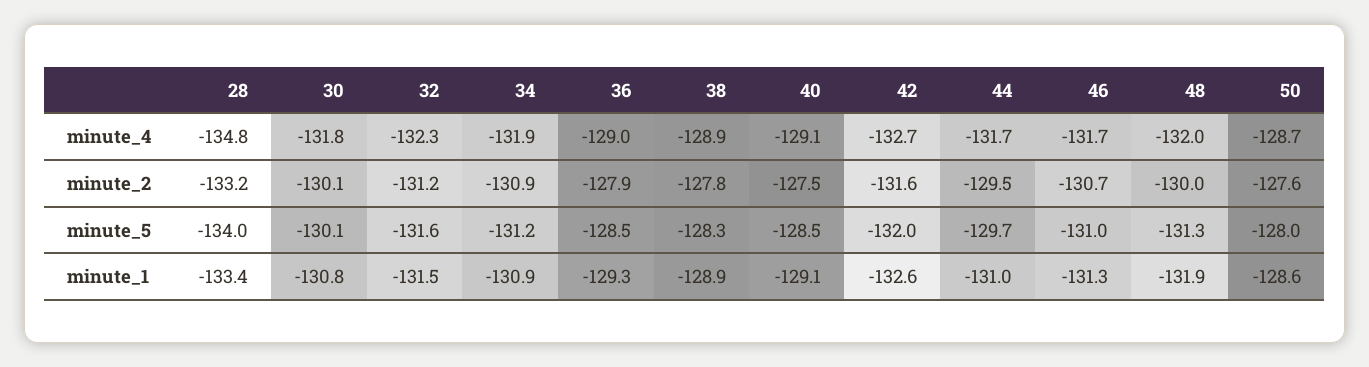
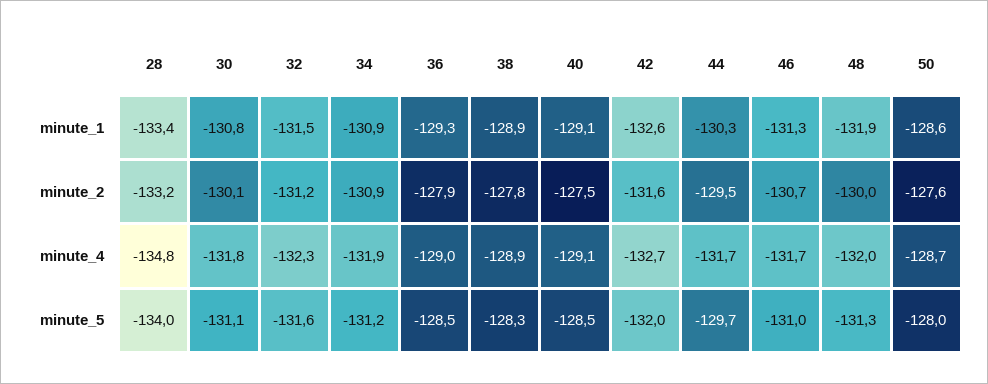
30, minute_5: -130.1 -> -131.1
44, minute_1: -131 -> -130.3

